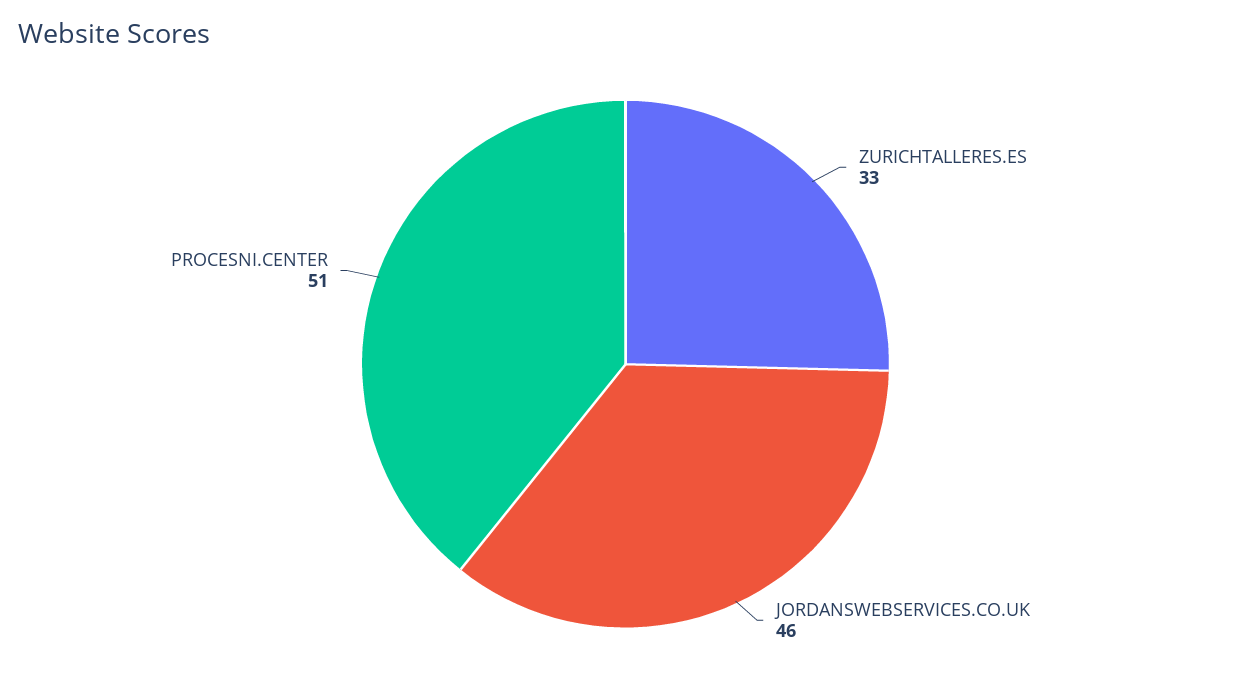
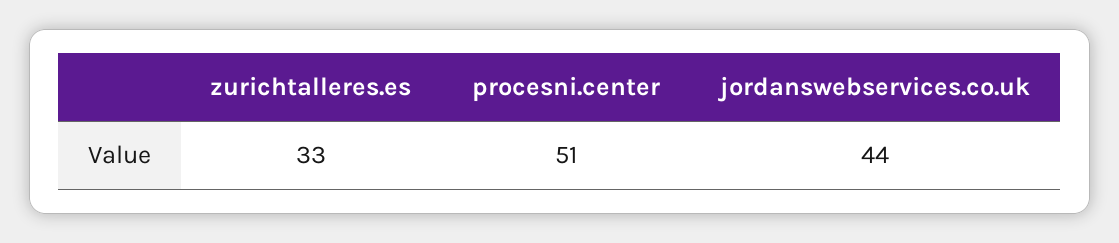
JORDANSWEBSERVICES.CO.UK: 46 -> 44

